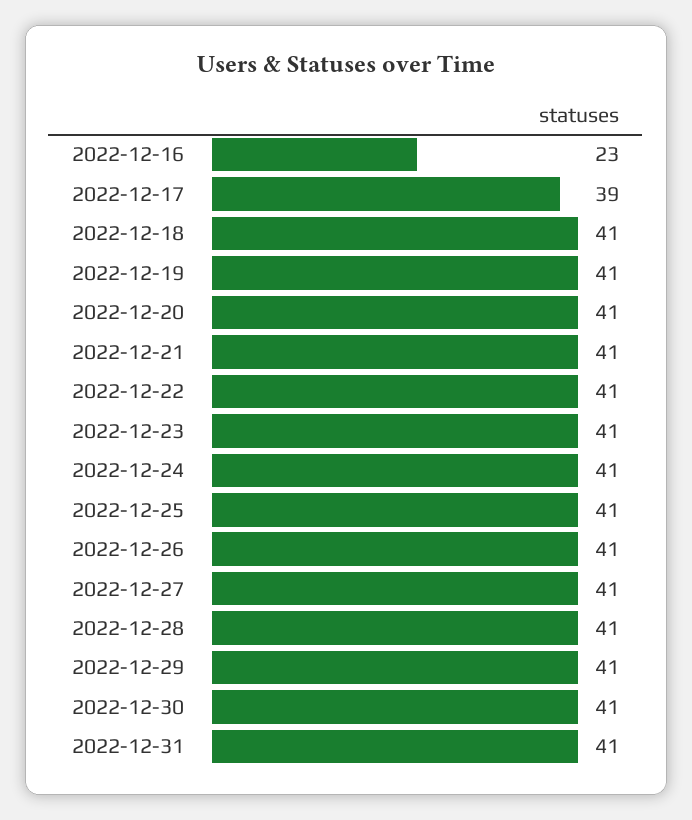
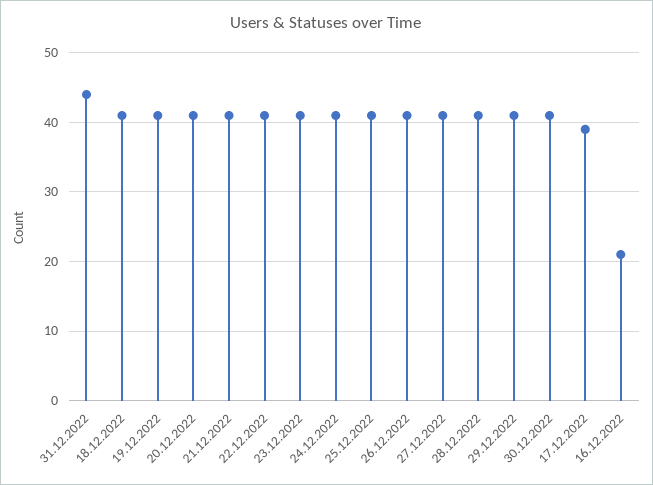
2022-12-16: 23 -> 21
2022-12-31: 41 -> 44

